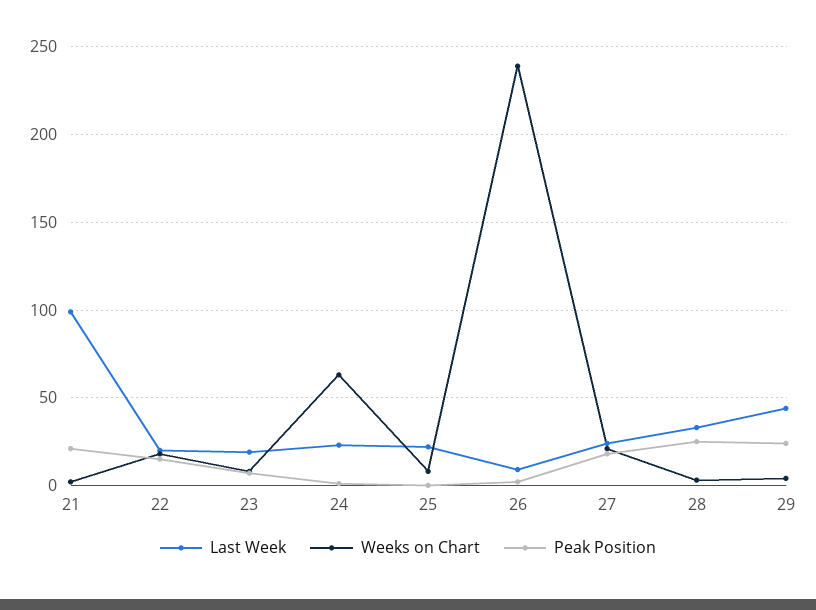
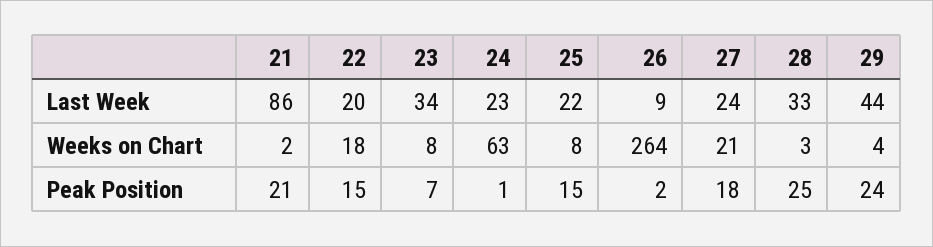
Last Week, 21: 100 -> 86
Last Week, 23: 20 -> 34
Peak Position, 25: 0 -> 15
Weeks on Chart, 26: 240 -> 264

